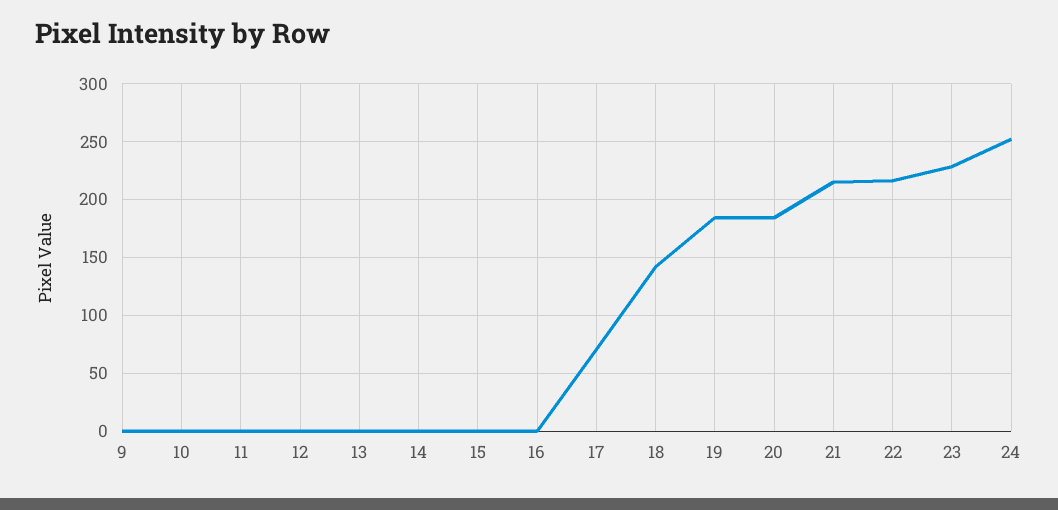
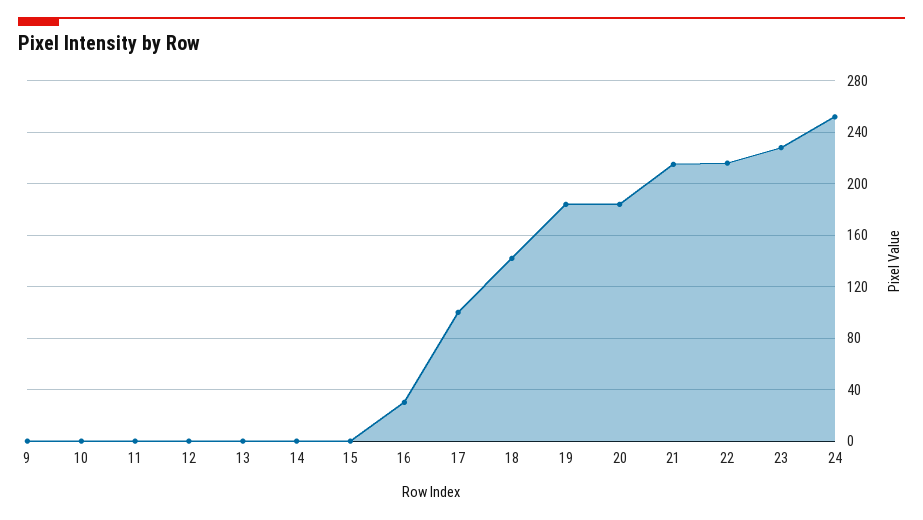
16: 0 -> 30
17: 70 -> 100

